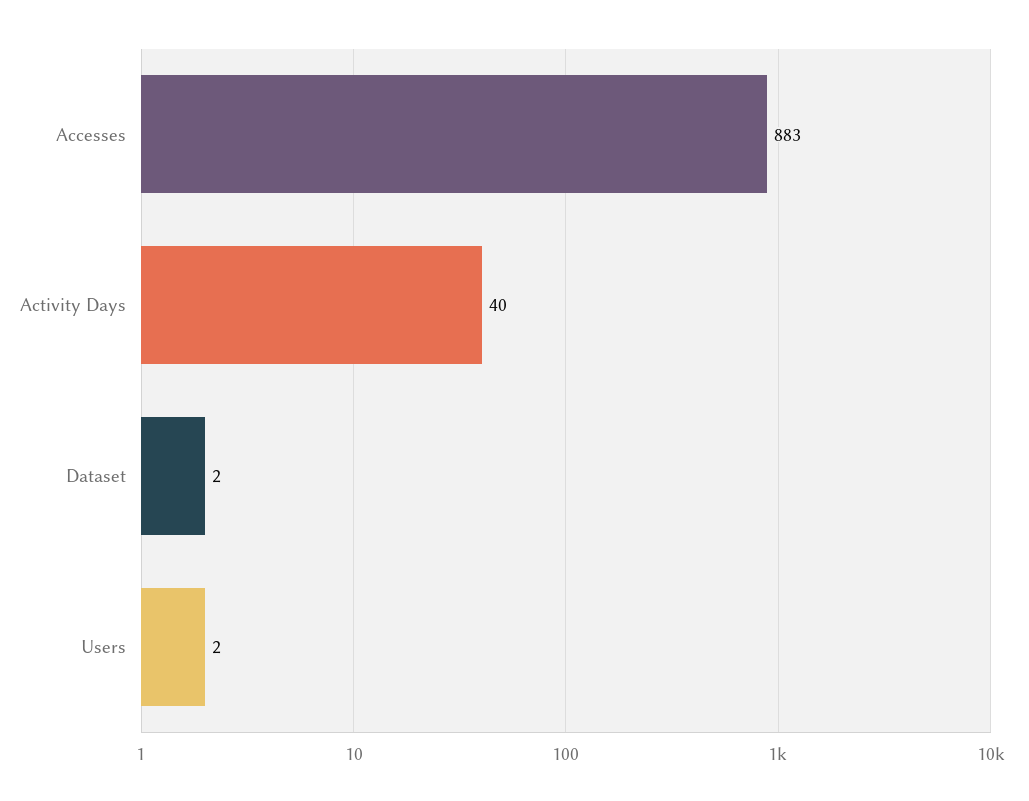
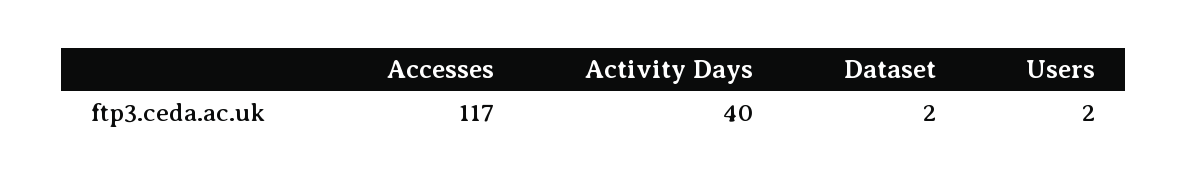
Accesses: 883 -> 117

